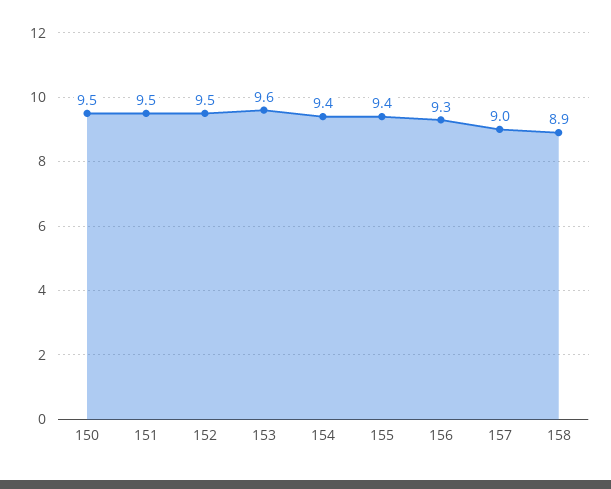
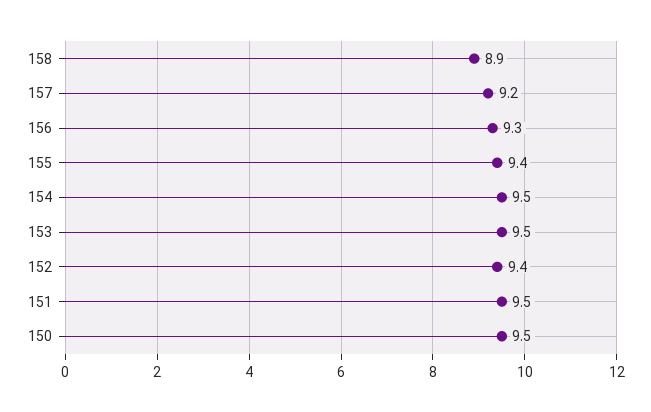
152: 9.5 -> 9.4
153: 9.6 -> 9.5
154: 9.4 -> 9.5
157: 9 -> 9.2

